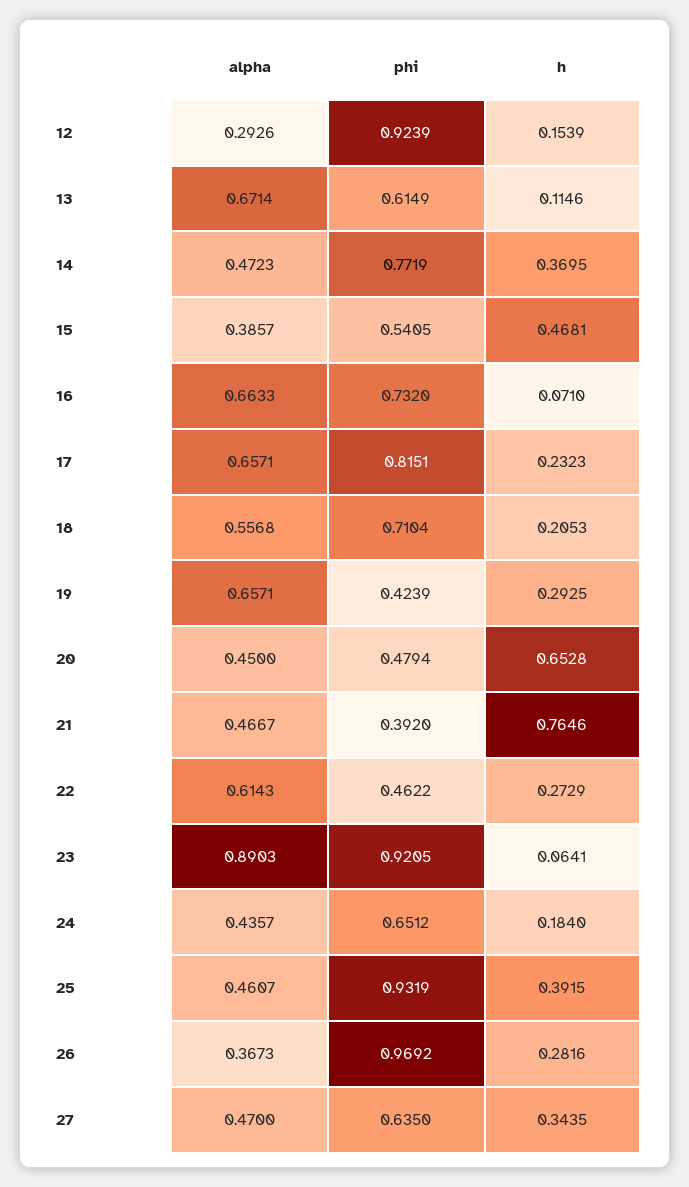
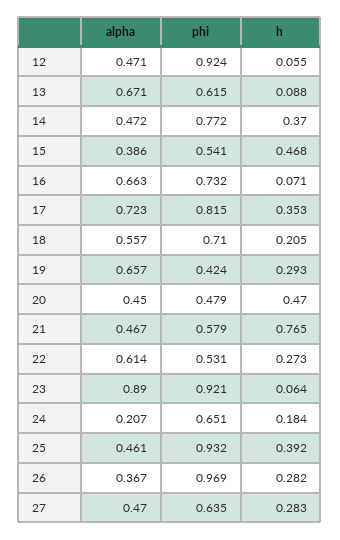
alpha, 12: 0.2926 -> 0.471
h, 12: 0.1539 -> 0.055
h, 13: 0.1146 -> 0.088
alpha, 17: 0.6571 -> 0.723
h, 17: 0.2323 -> 0.353
h, 20: 0.6528 -> 0.47
phi, 21: 0.392 -> 0.579
phi, 22: 0.4622 -> 0.531
alpha, 24: 0.4357 -> 0.207
h, 27: 0.3435 -> 0.283

